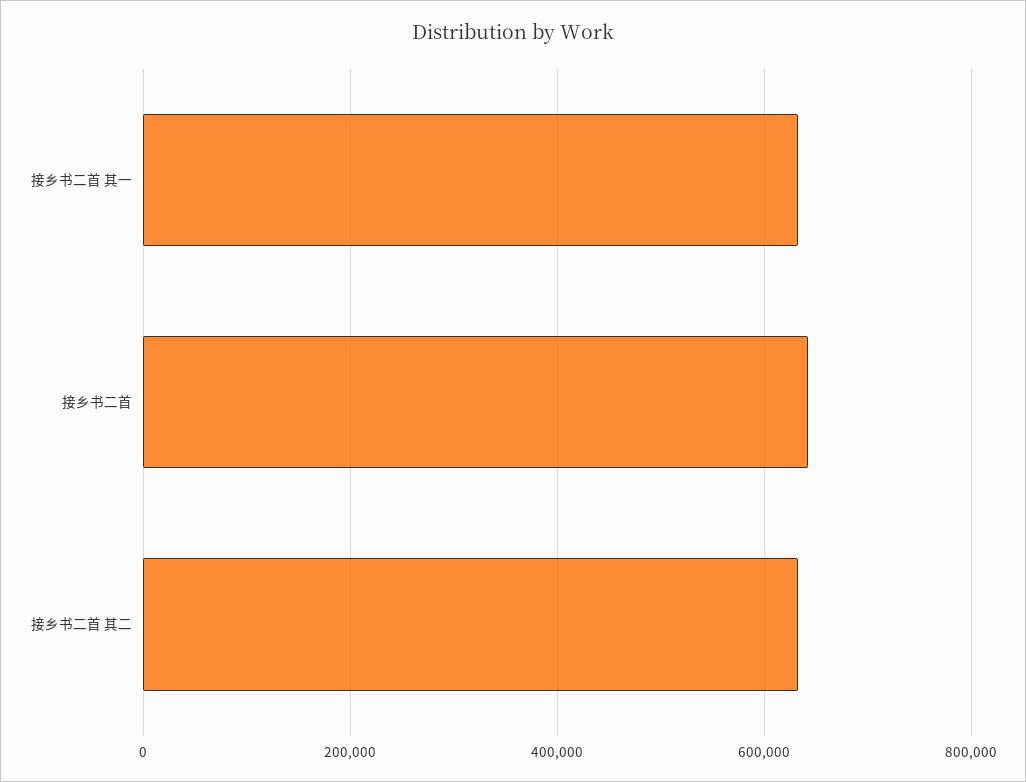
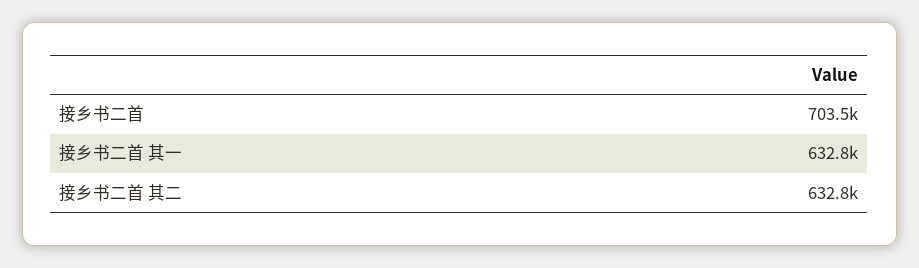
接乡书二首: 640000 -> 703500

